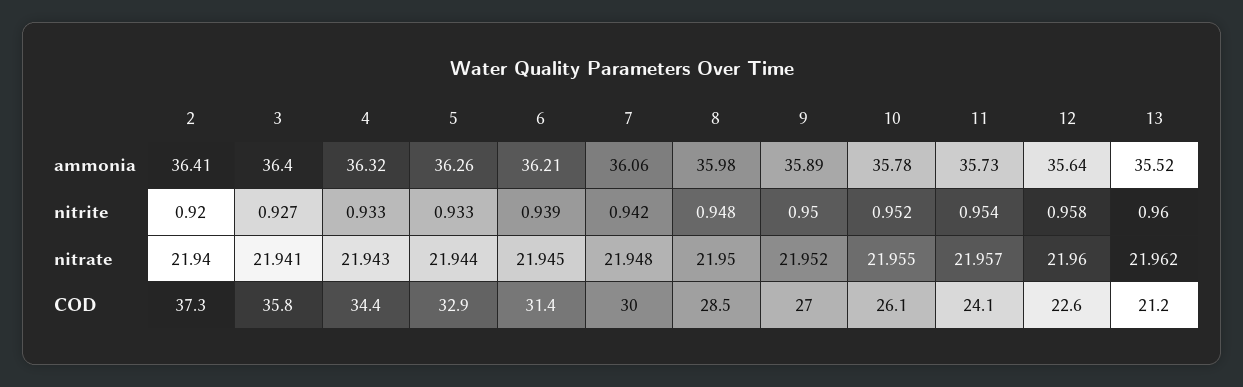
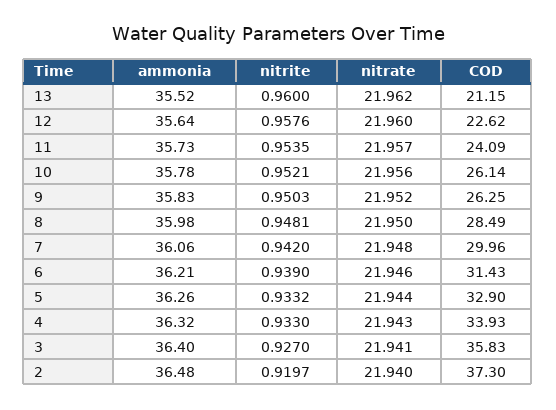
2, ammonia: 36.41 -> 36.48
9, ammonia: 35.89 -> 35.83
6, nitrate: 21.945 -> 21.946
10, nitrate: 21.955 -> 21.956
4, COD: 34.4 -> 33.93
9, COD: 27 -> 26.25

